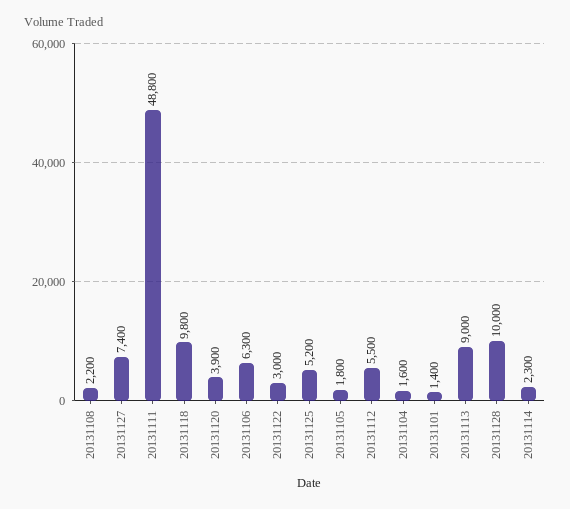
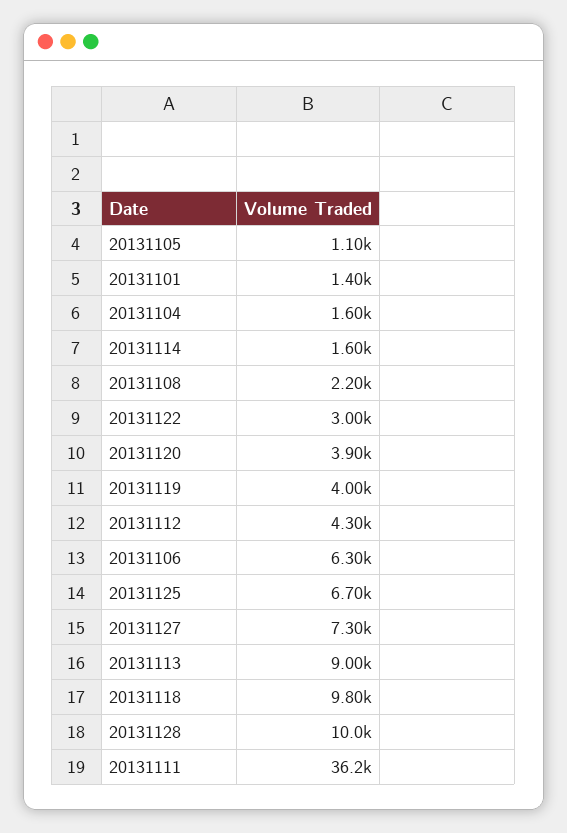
20131127: 7400 -> 7300
20131111: 48800 -> 36200
20131125: 5200 -> 6700
20131105: 1800 -> 1100
20131112: 5500 -> 4300
20131114: 2300 -> 1600
20131119: none -> 4000

